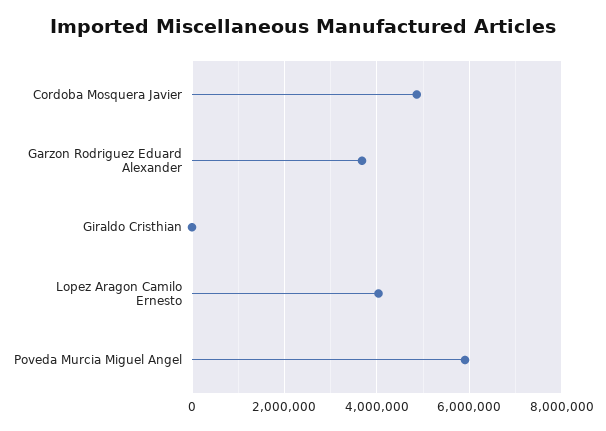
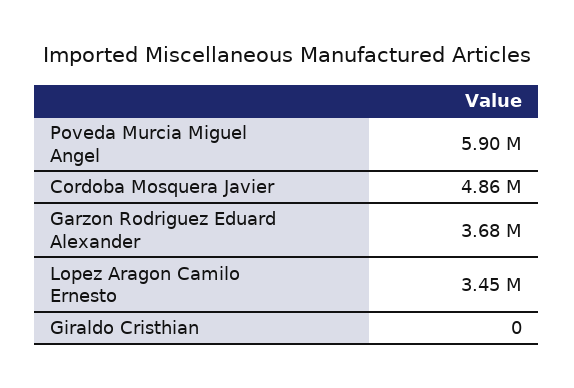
Lopez Aragon Camilo Ernesto: 4000000 -> 3450000

